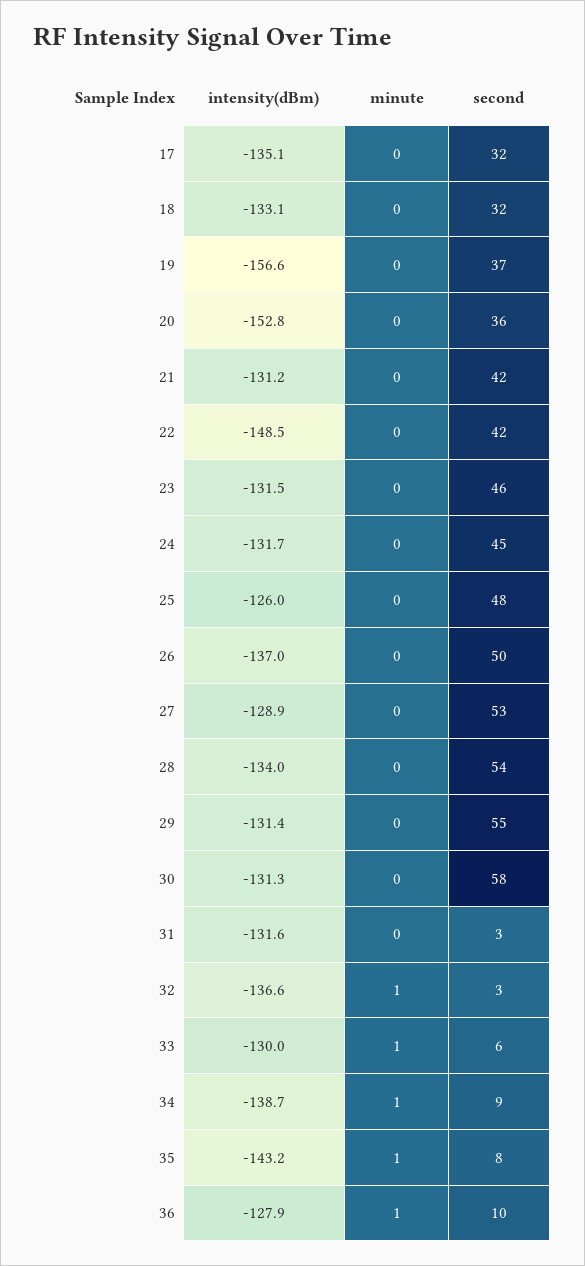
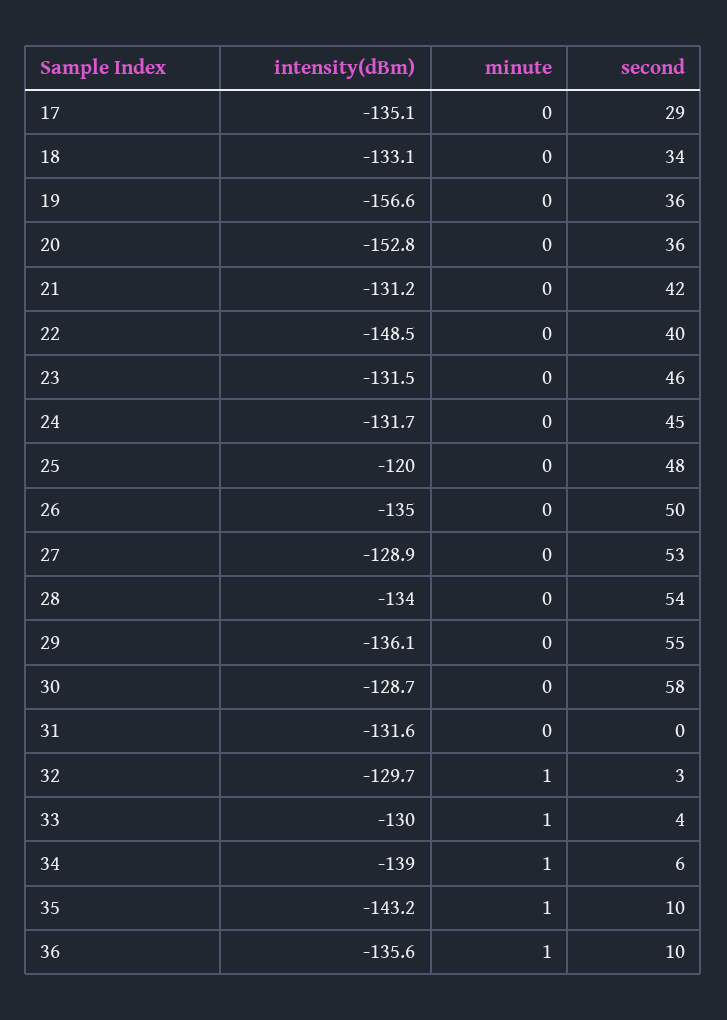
second, 17: 32 -> 29
second, 18: 32 -> 34
second, 19: 37 -> 36
second, 22: 42 -> 40
intensity(dBm), 25: -126 -> -120
intensity(dBm), 26: -137 -> -135
intensity(dBm), 29: -131.4 -> -136.1
intensity(dBm), 30: -131.3 -> -128.7
second, 31: 3 -> 0
intensity(dBm), 32: -136.6 -> -129.7
second, 33: 6 -> 4
intensity(dBm), 34: -138.7 -> -139
second, 34: 9 -> 6
second, 35: 8 -> 10
intensity(dBm), 36: -127.9 -> -135.6

